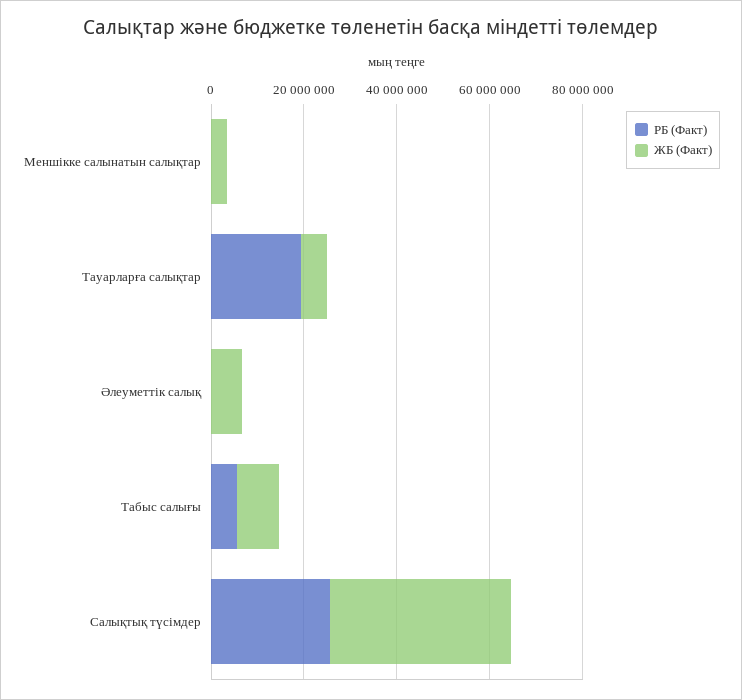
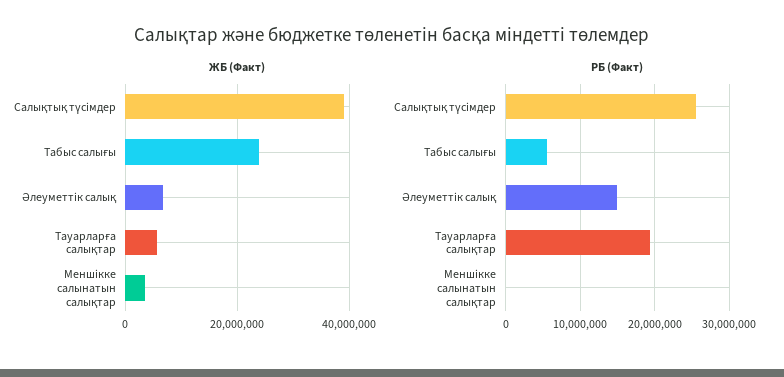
РБ (Факт), Әлеуметтік салық: 0 -> 15000000
ЖБ (Факт), Табыс салығы: 10000000 -> 24000000

